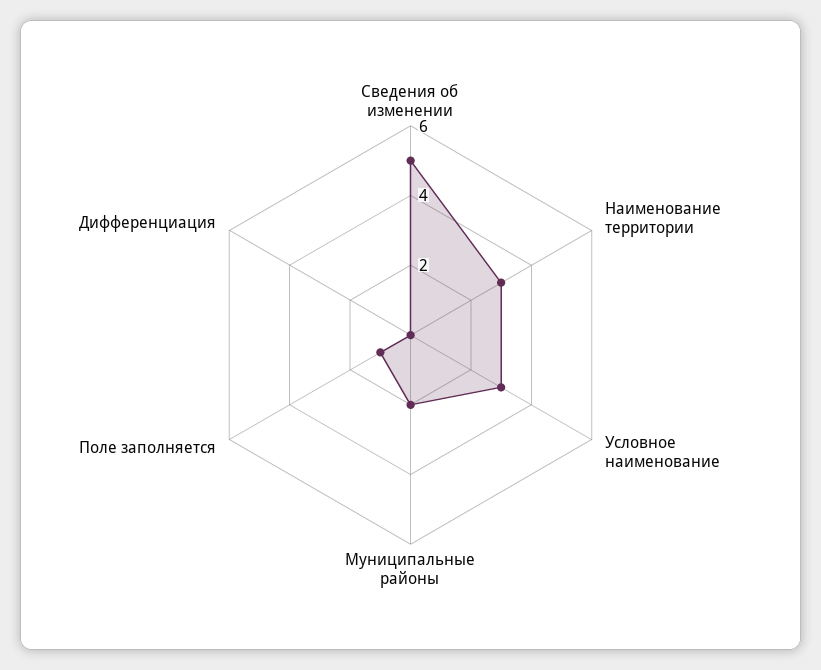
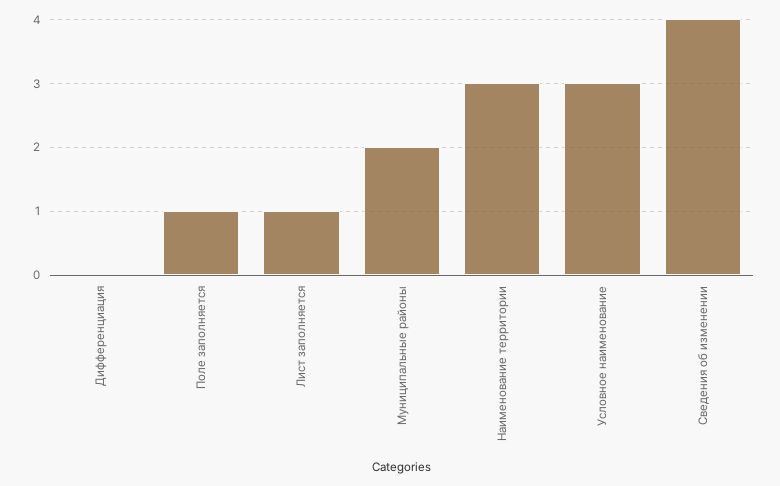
Сведения об изменении: 5 -> 4
Лист заполняется: none -> 1

